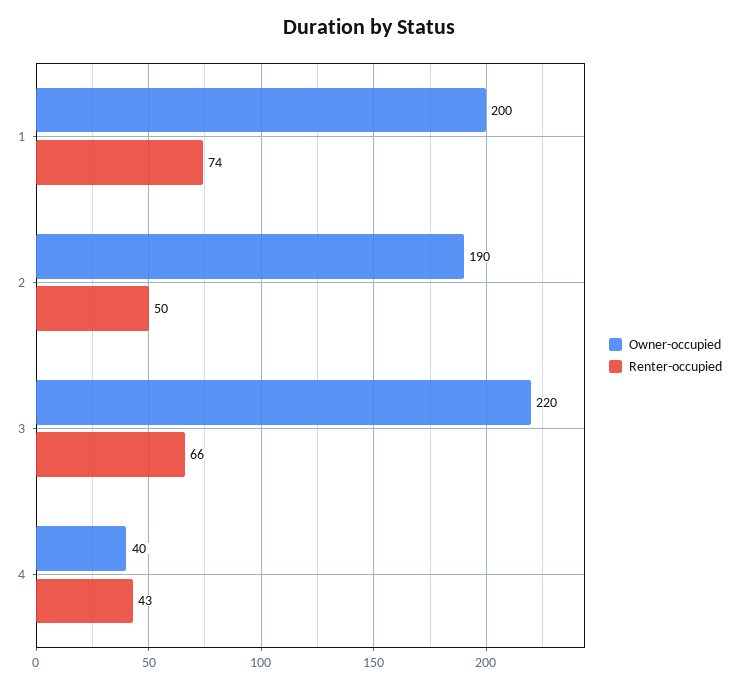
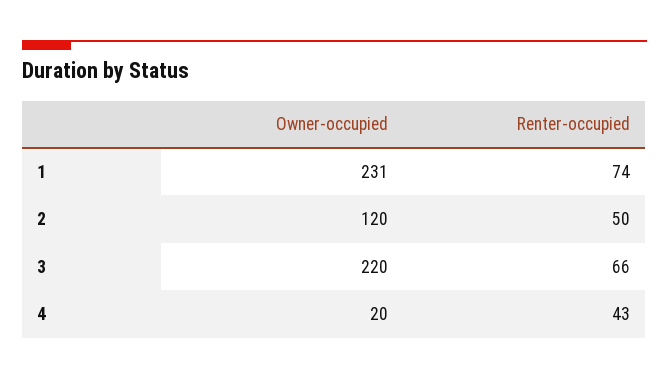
Owner-occupied, 1: 200 -> 231
Owner-occupied, 2: 190 -> 120
Owner-occupied, 4: 40 -> 20

